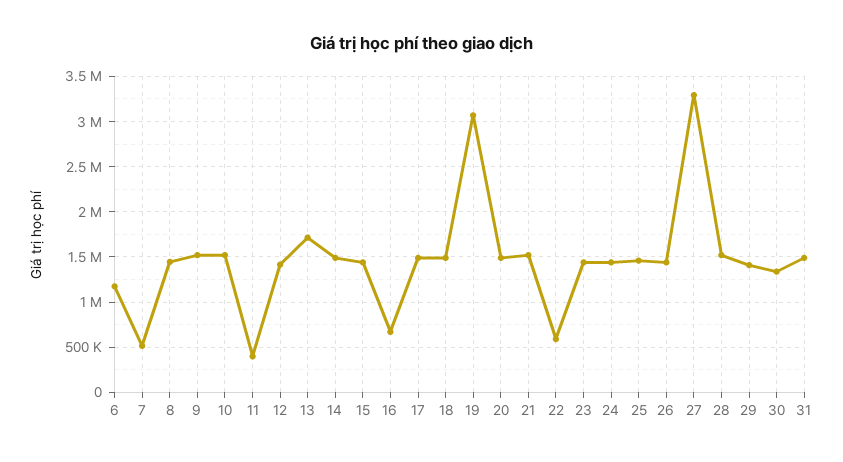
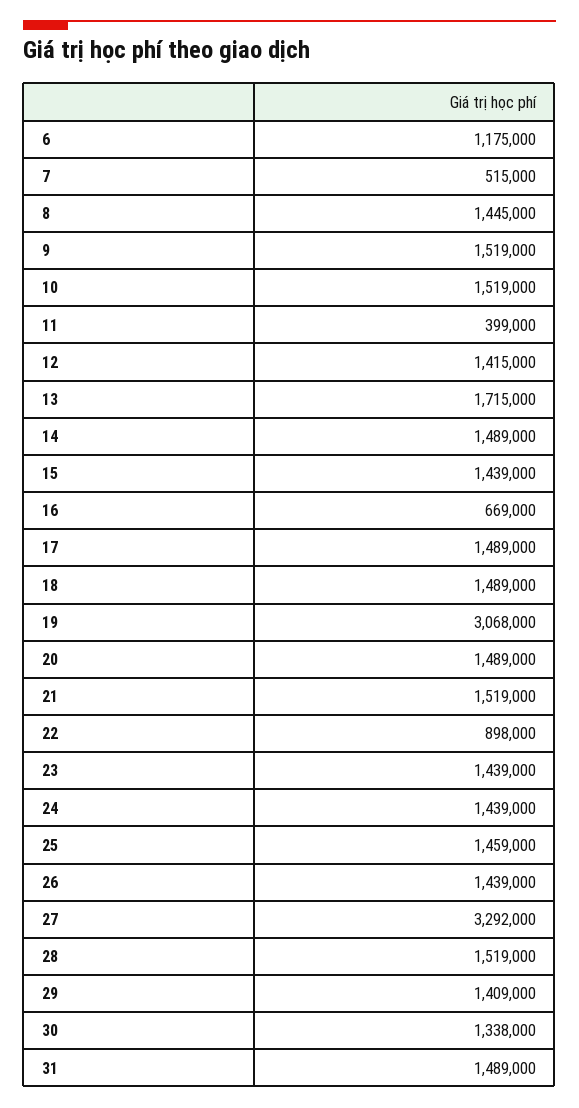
22: 600000 -> 898000

